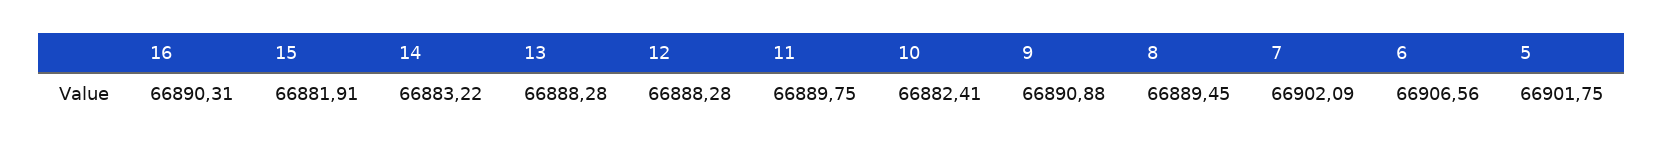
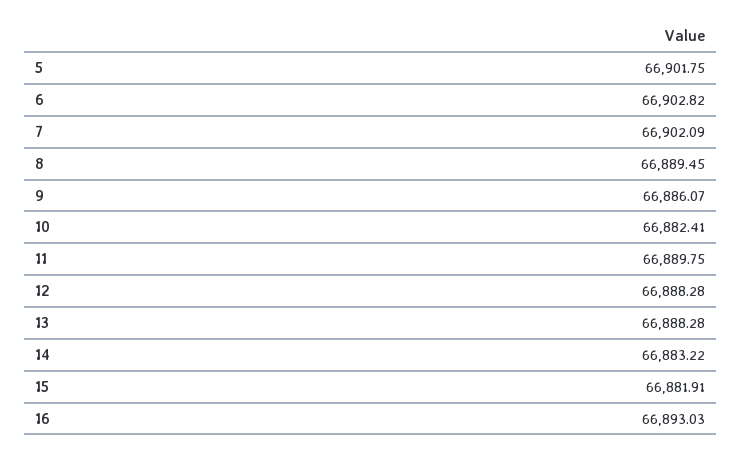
16: 66890.31 -> 66893.03
9: 66890.88 -> 66886.07
6: 66906.56 -> 66902.82

